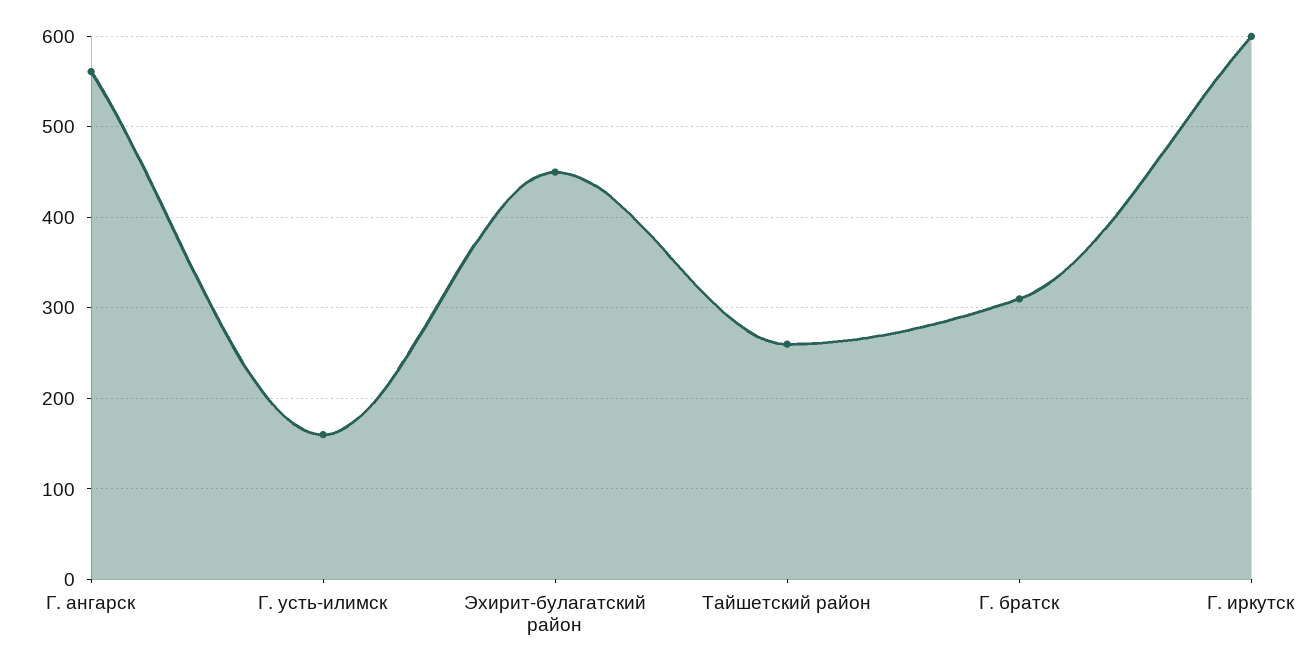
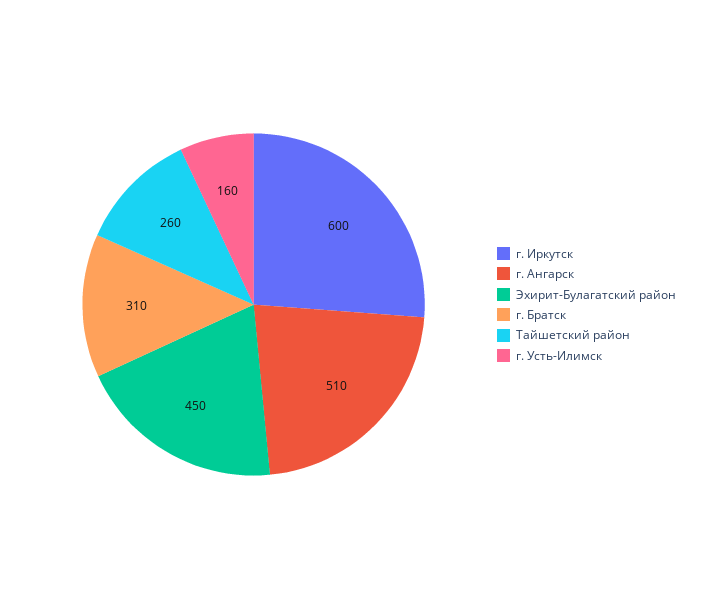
Г. ангарск: 560 -> 510

